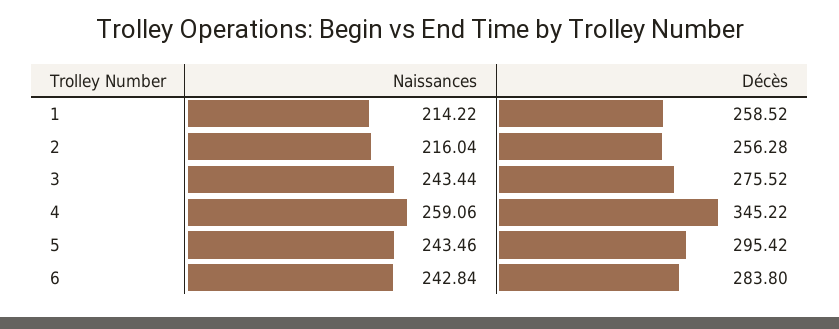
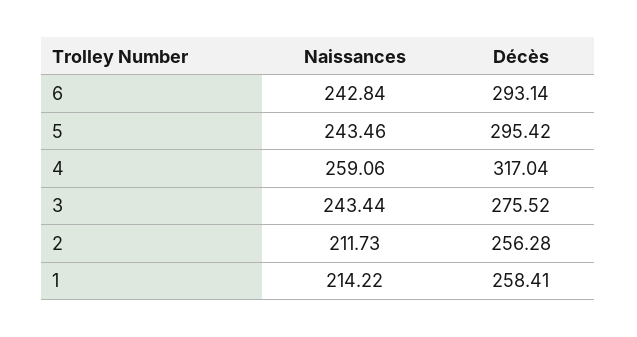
Décès, 1: 258.52 -> 258.41
Naissances, 2: 216.04 -> 211.73
Décès, 4: 345.22 -> 317.04
Décès, 6: 283.8 -> 293.14

